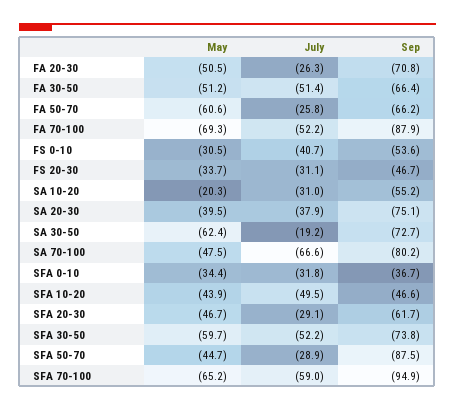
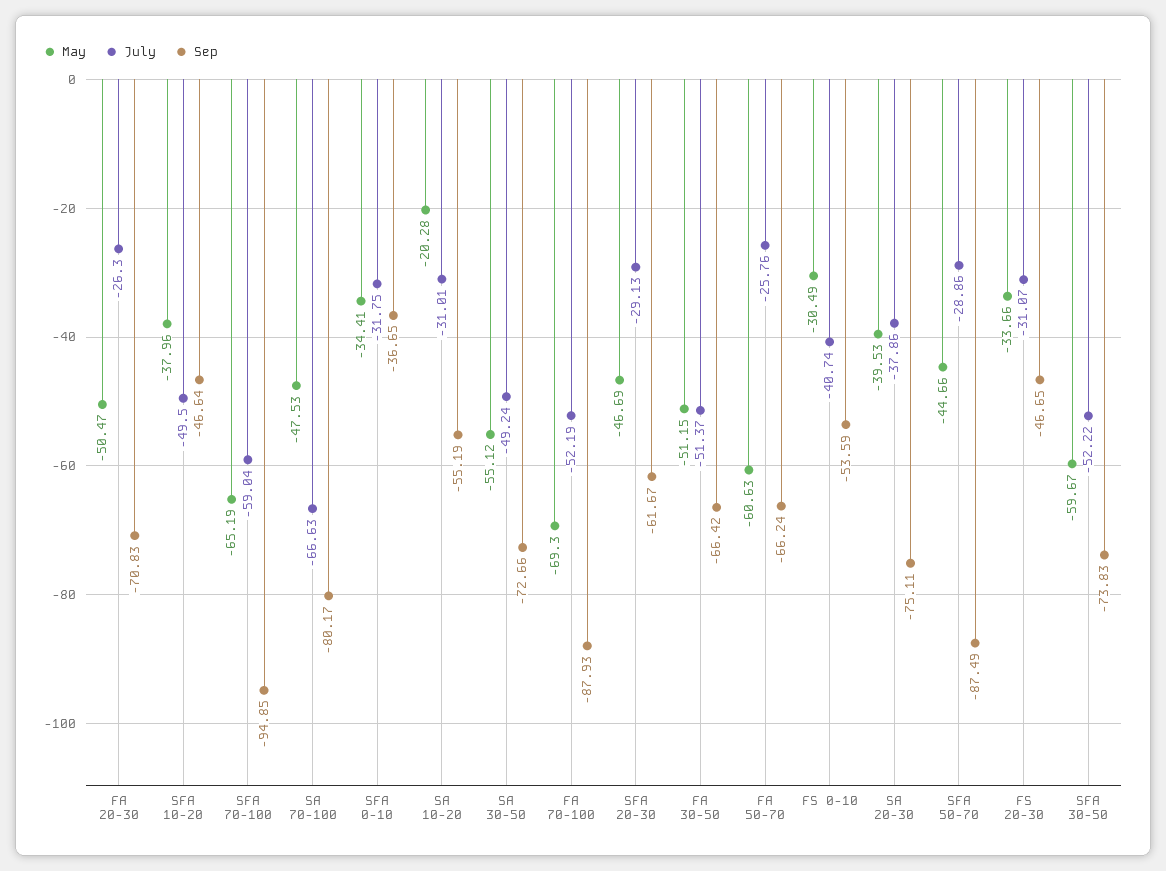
May, SA 30-50: -62.4 -> -55.12
July, SA 30-50: -19.2 -> -49.24
May, SFA 10-20: -43.9 -> -37.96

